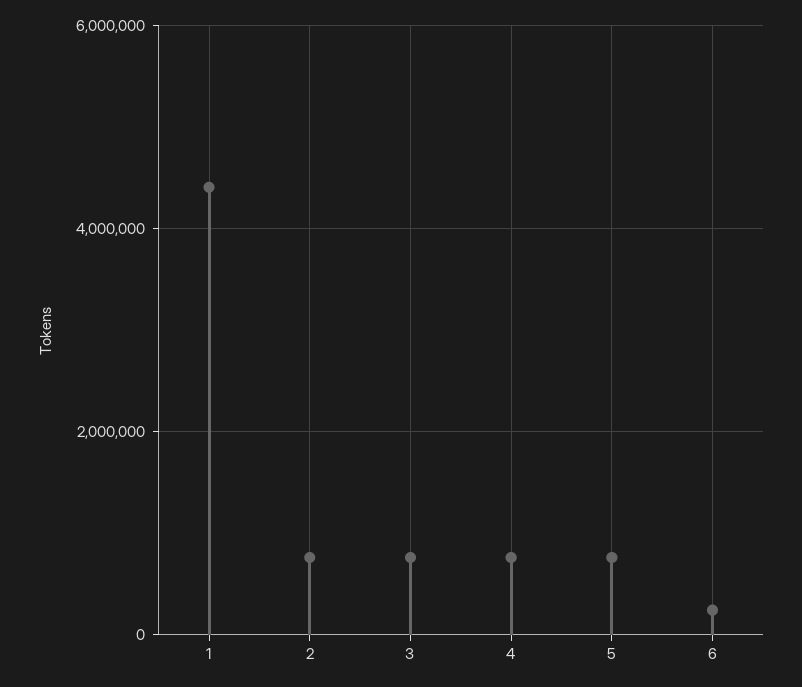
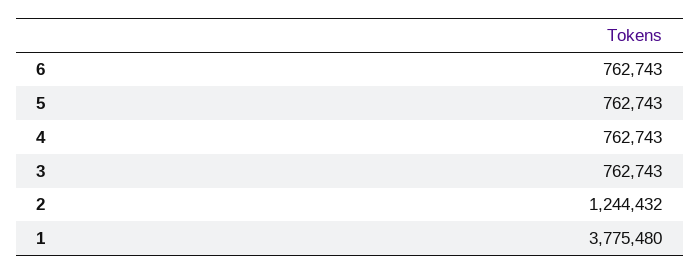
1: 4400000 -> 3775480
2: 800000 -> 1244432
6: 200000 -> 762743

